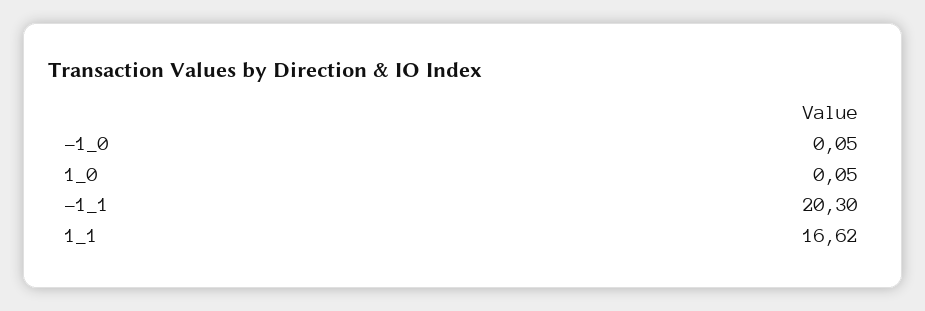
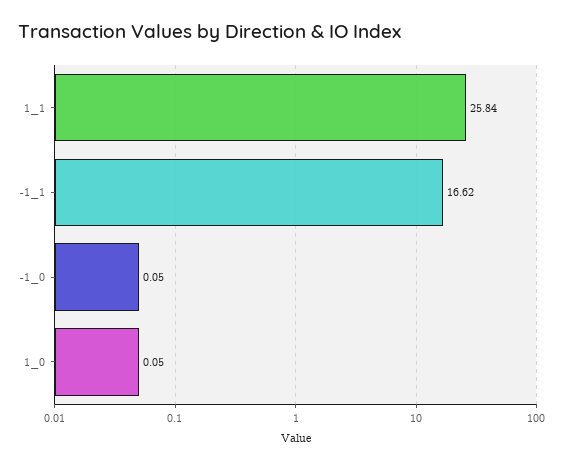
-1_1: 20.3 -> 16.62
1_1: 16.62 -> 25.84

